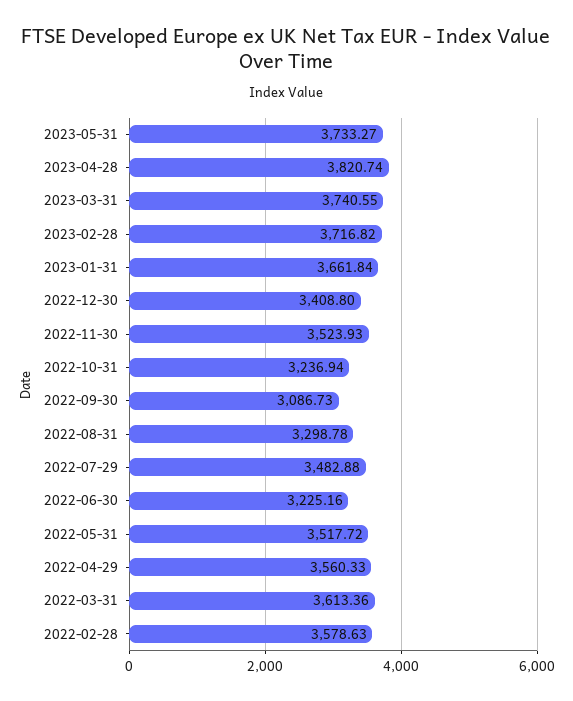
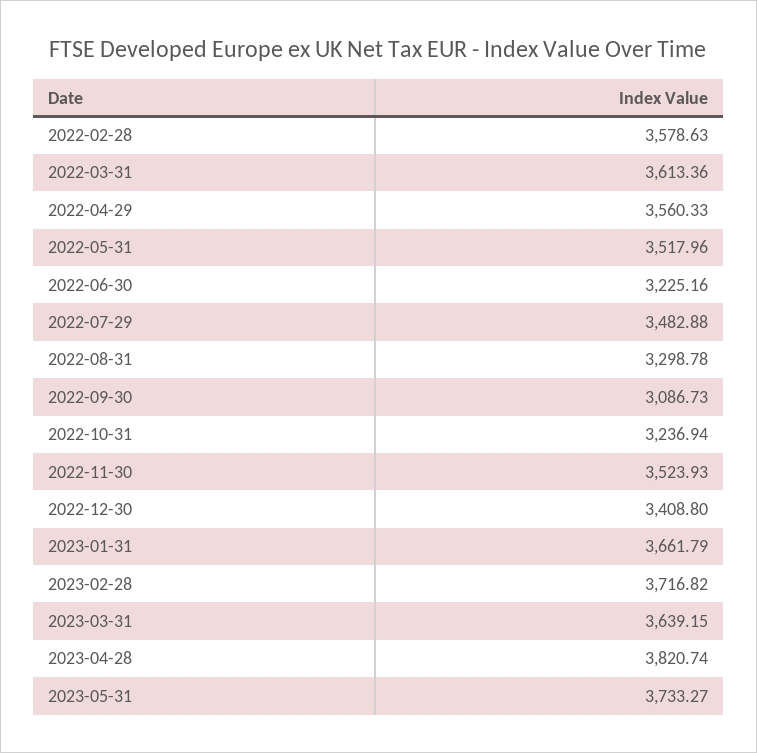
2023-03-31: 3740.55 -> 3639.15
2023-01-31: 3661.84 -> 3661.79
2022-05-31: 3517.72 -> 3517.96

